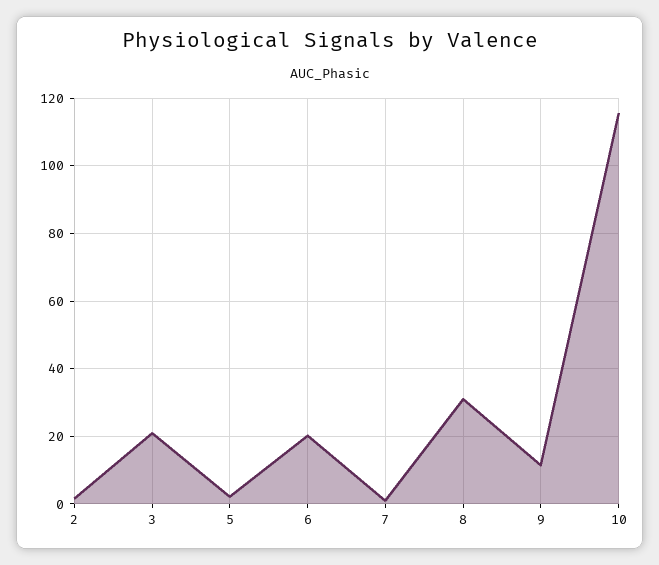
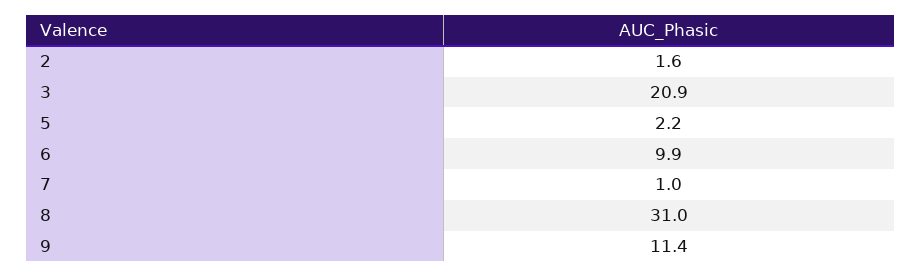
6: 20 -> 9.9
10: 116 -> none

